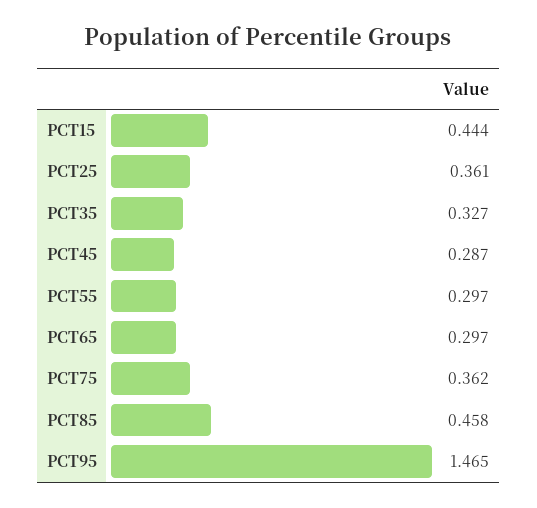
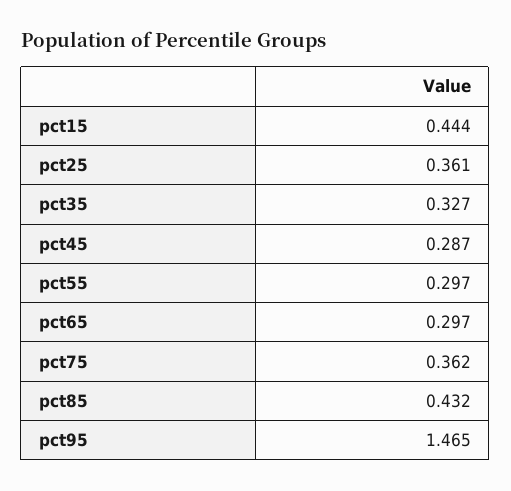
PCT85: 0.458 -> 0.432

